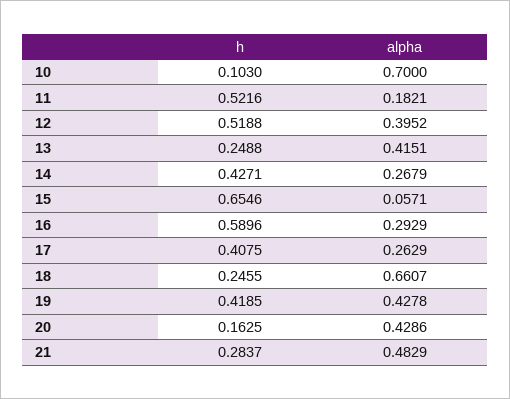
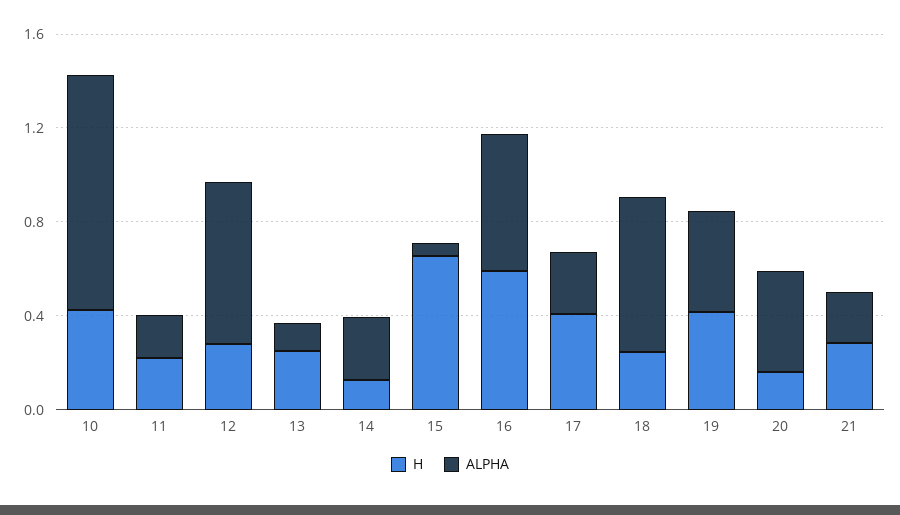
h, 10: 0.103 -> 0.4
alpha, 10: 0.7 -> 1
h, 11: 0.5216 -> 0.2
h, 12: 0.5188 -> 0.3
alpha, 12: 0.3952 -> 0.7
alpha, 13: 0.4151 -> 0.1
h, 14: 0.4271 -> 0.1
alpha, 16: 0.2929 -> 0.6
alpha, 21: 0.4829 -> 0.2

